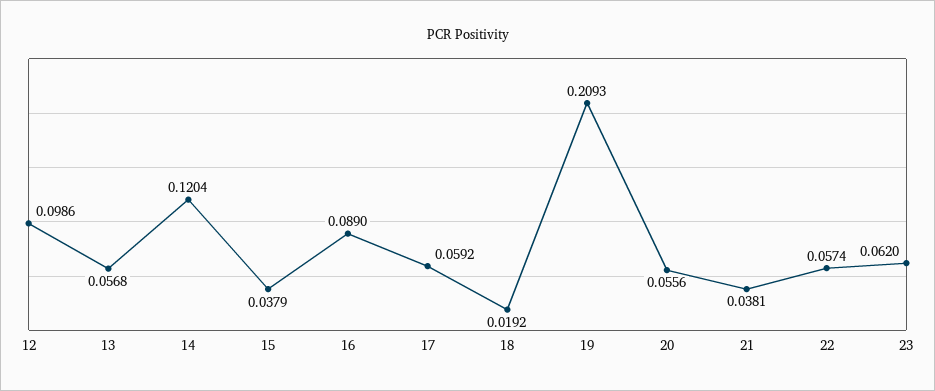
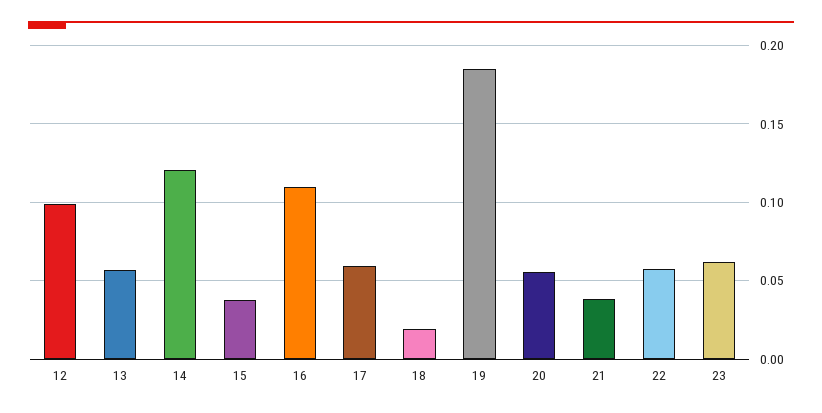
16: 0.089 -> 0.11
19: 0.2093 -> 0.185

